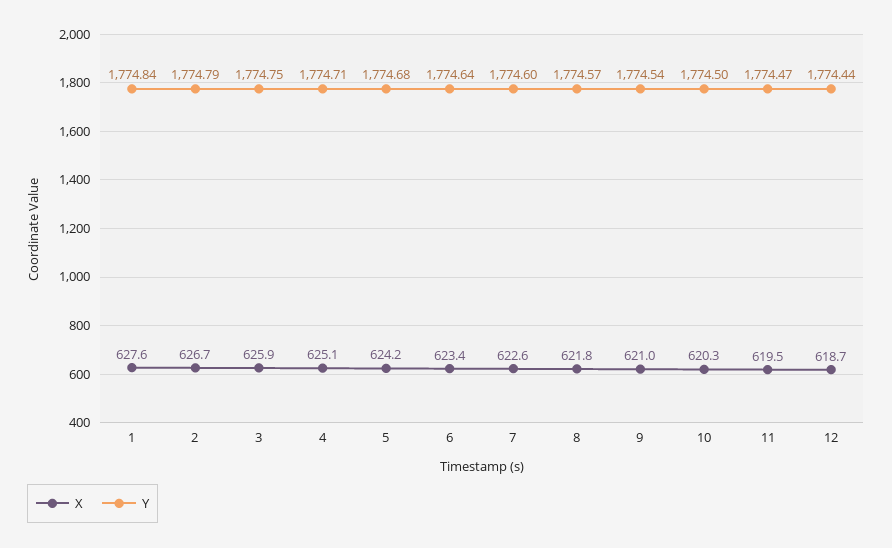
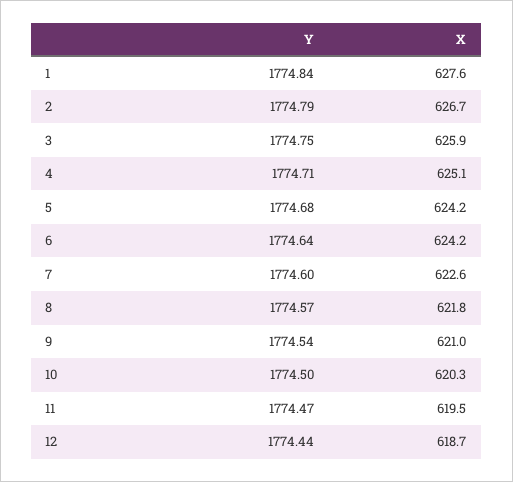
X, 6: 623.4 -> 624.2

